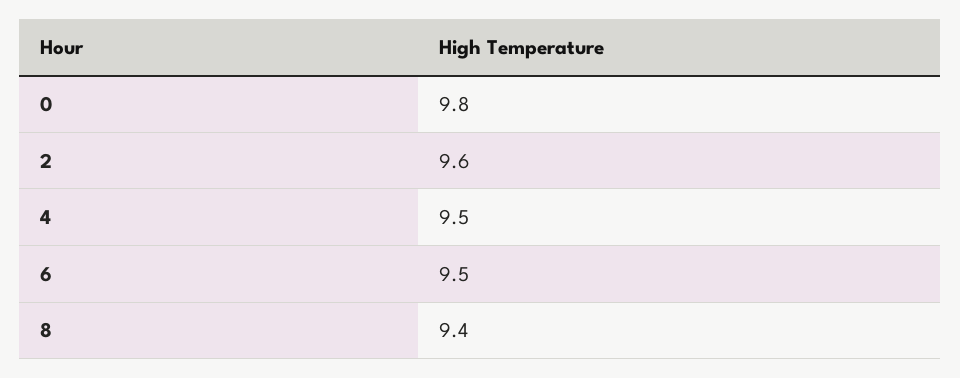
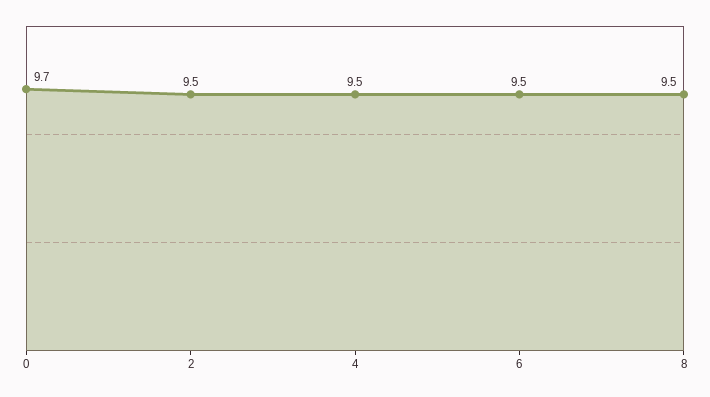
0: 9.8 -> 9.7
2: 9.6 -> 9.5
8: 9.4 -> 9.5

